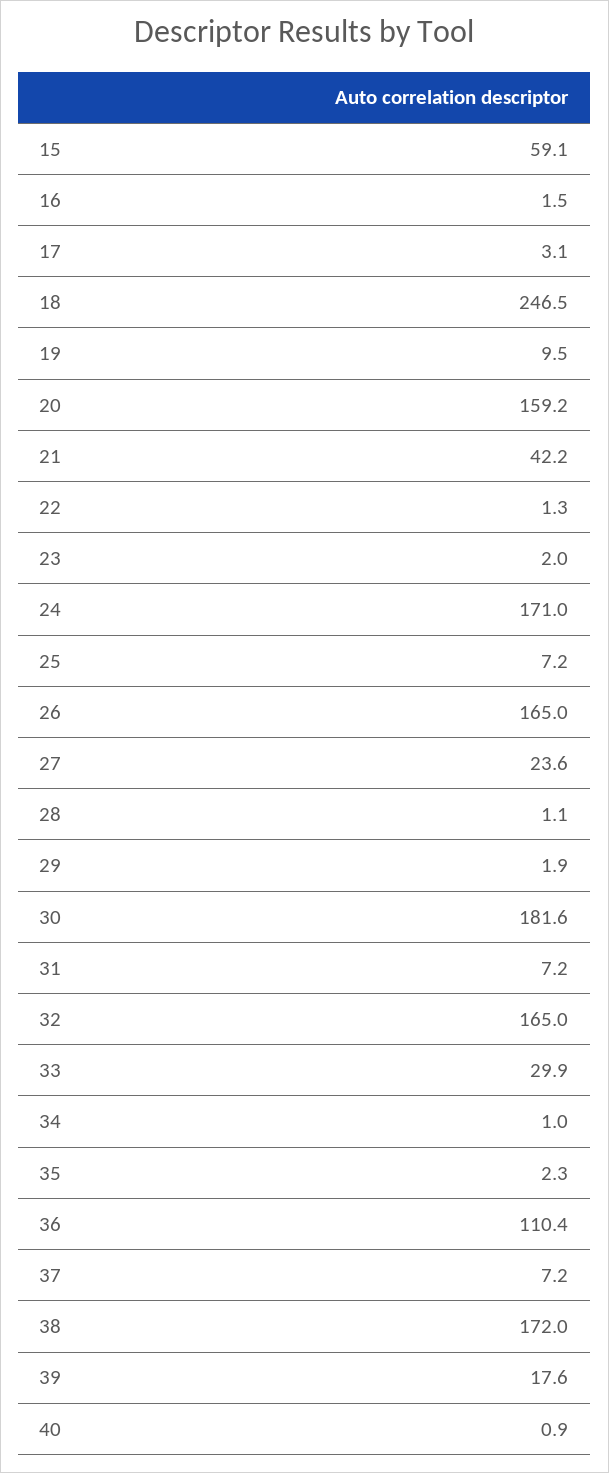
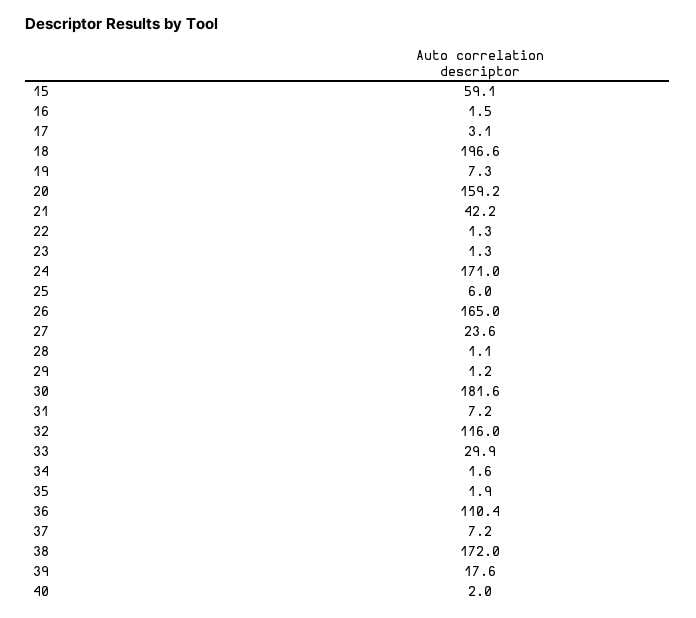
18: 246.5 -> 196.6
19: 9.5 -> 7.3
23: 2 -> 1.3
25: 7.2 -> 6
29: 1.9 -> 1.2
32: 165 -> 116
34: 1 -> 1.6
35: 2.3 -> 1.9
40: 0.9 -> 2

